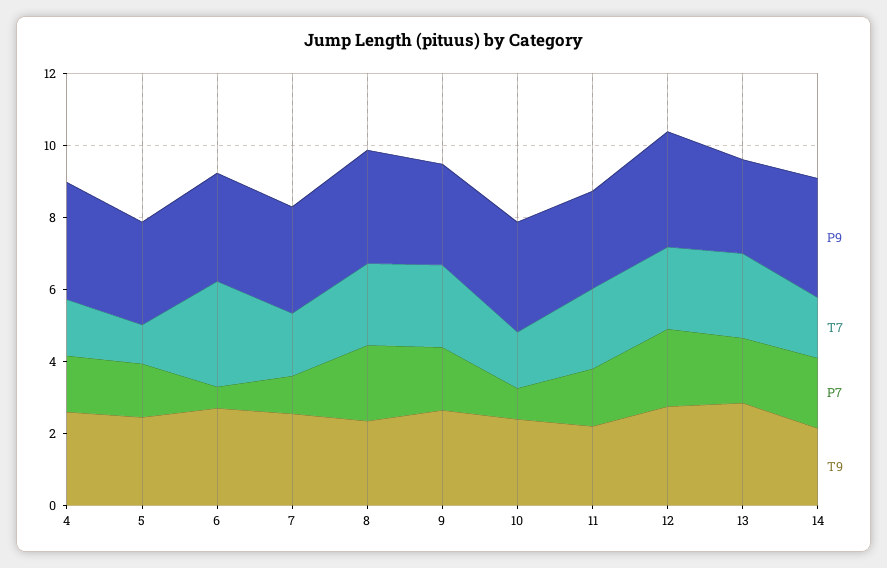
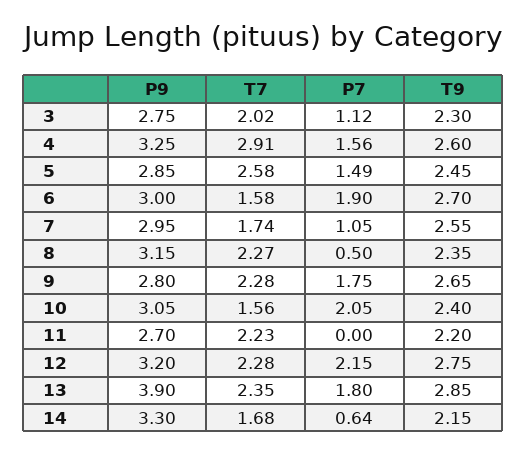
T7, 4: 1.5 -> 2.91
T7, 5: 1 -> 2.58
T7, 6: 3 -> 1.58
P7, 6: 0.5 -> 1.9
P7, 8: 2 -> 0.5
P7, 10: 1 -> 2.05
P7, 11: 1.5 -> 0
P9, 13: 2.5 -> 3.9
P7, 14: 2 -> 0.64
P9, 3: none -> 2.75
T7, 3: none -> 2.02
P7, 3: none -> 1.12
T9, 3: none -> 2.3

